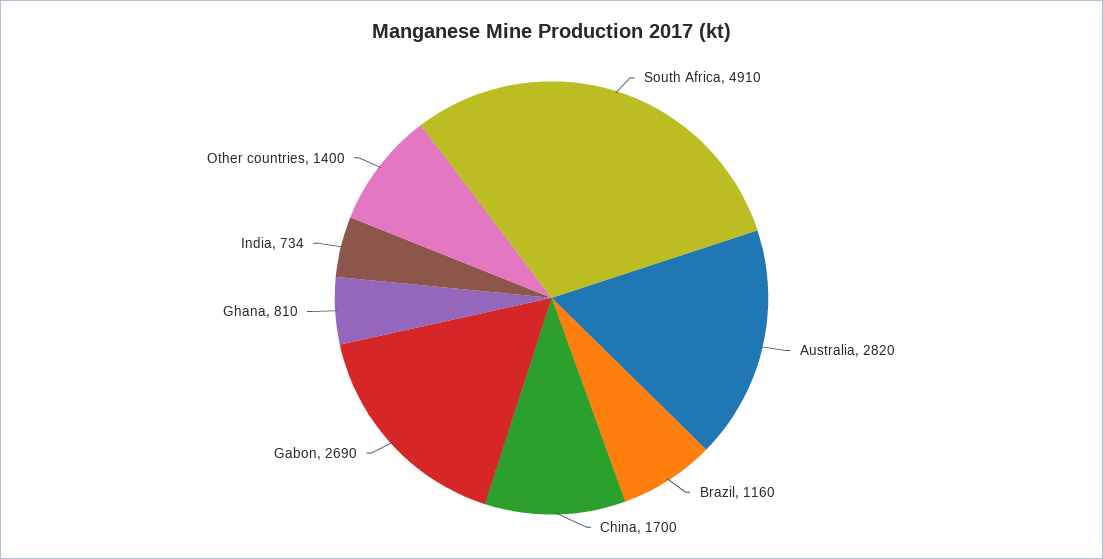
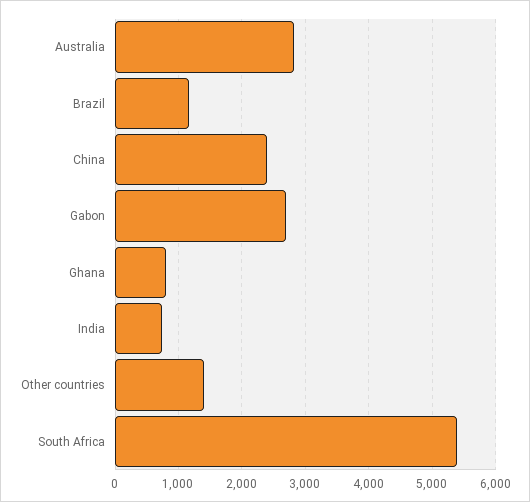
South Africa: 4910 -> 5400
China: 1700 -> 2400

